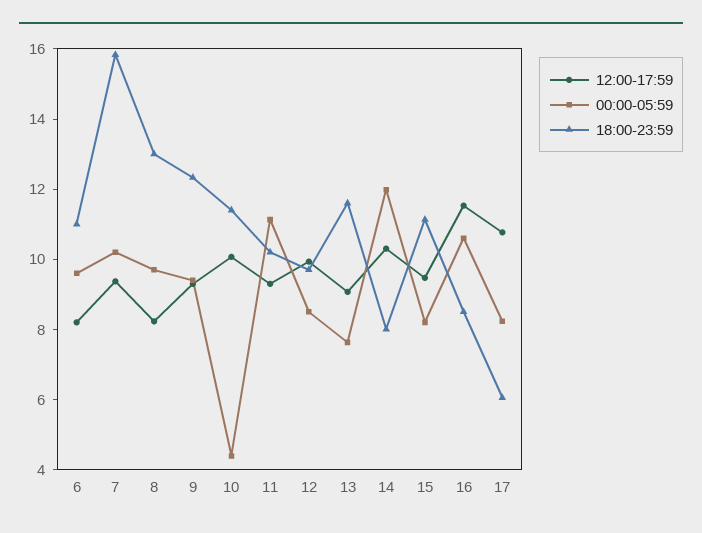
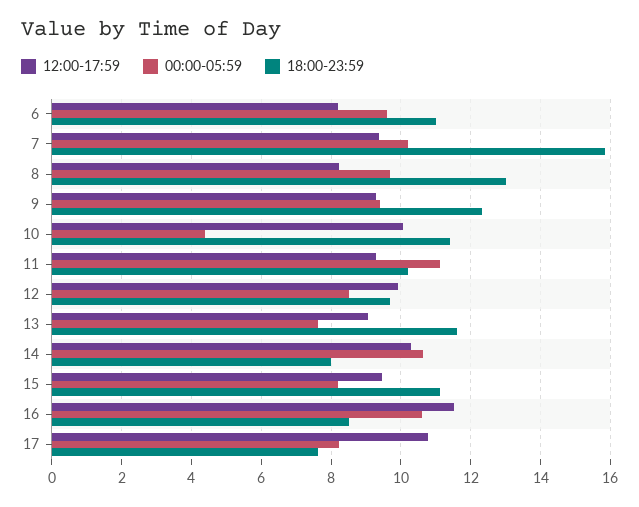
00:00-05:59, 14: 12 -> 10.6
18:00-23:59, 17: 6 -> 7.6

